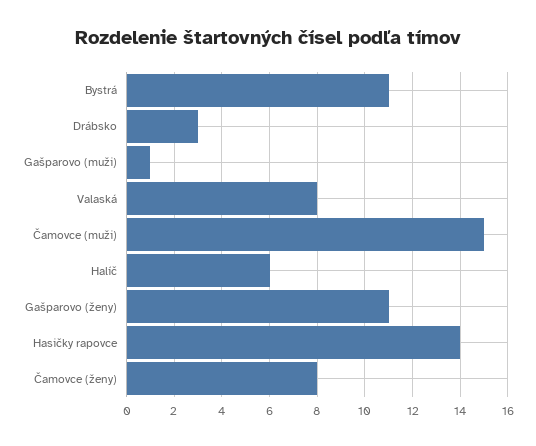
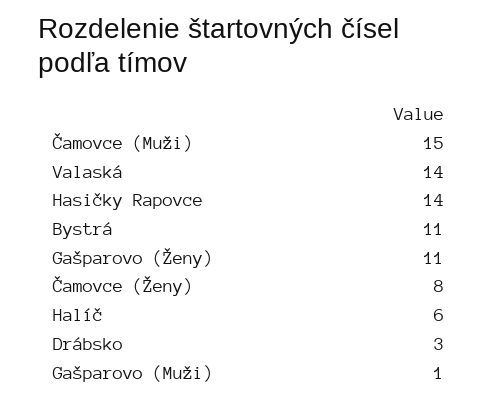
Valaská: 8 -> 14

